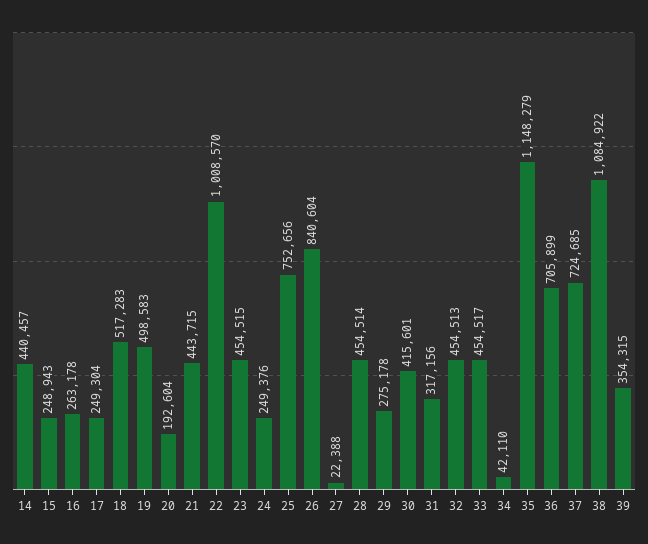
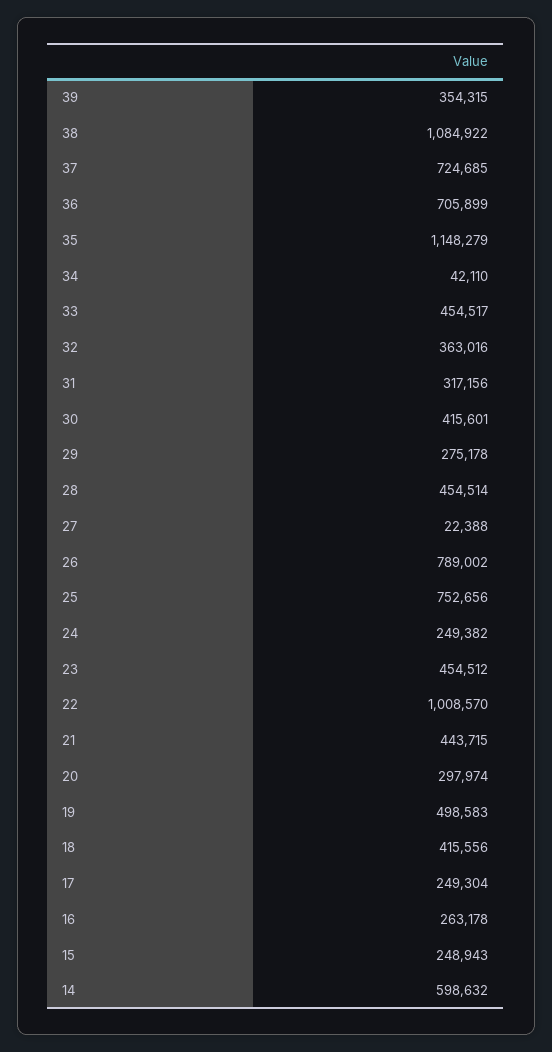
14: 440457 -> 598632
18: 517283 -> 415556
20: 192604 -> 297974
23: 454515 -> 454512
24: 249376 -> 249382
26: 840604 -> 789002
32: 454513 -> 363016

